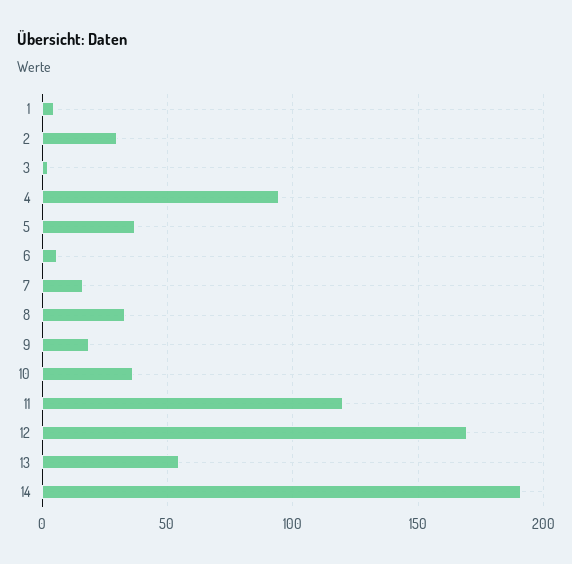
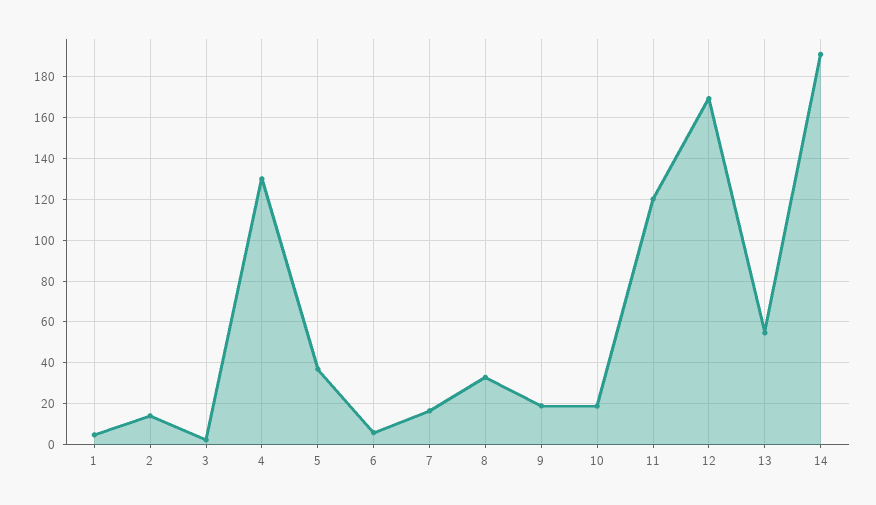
2: 30 -> 15
4: 95 -> 130
10: 35 -> 20

